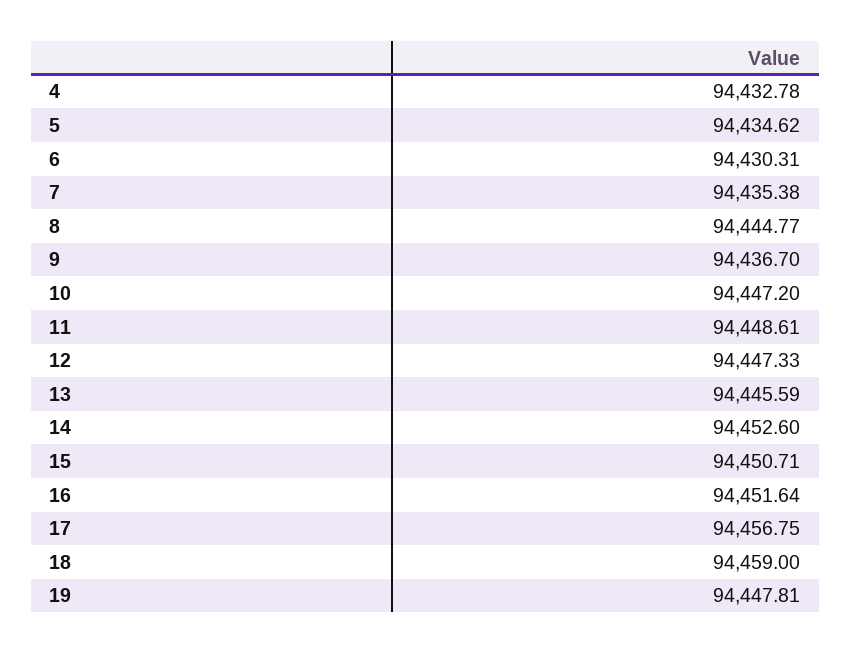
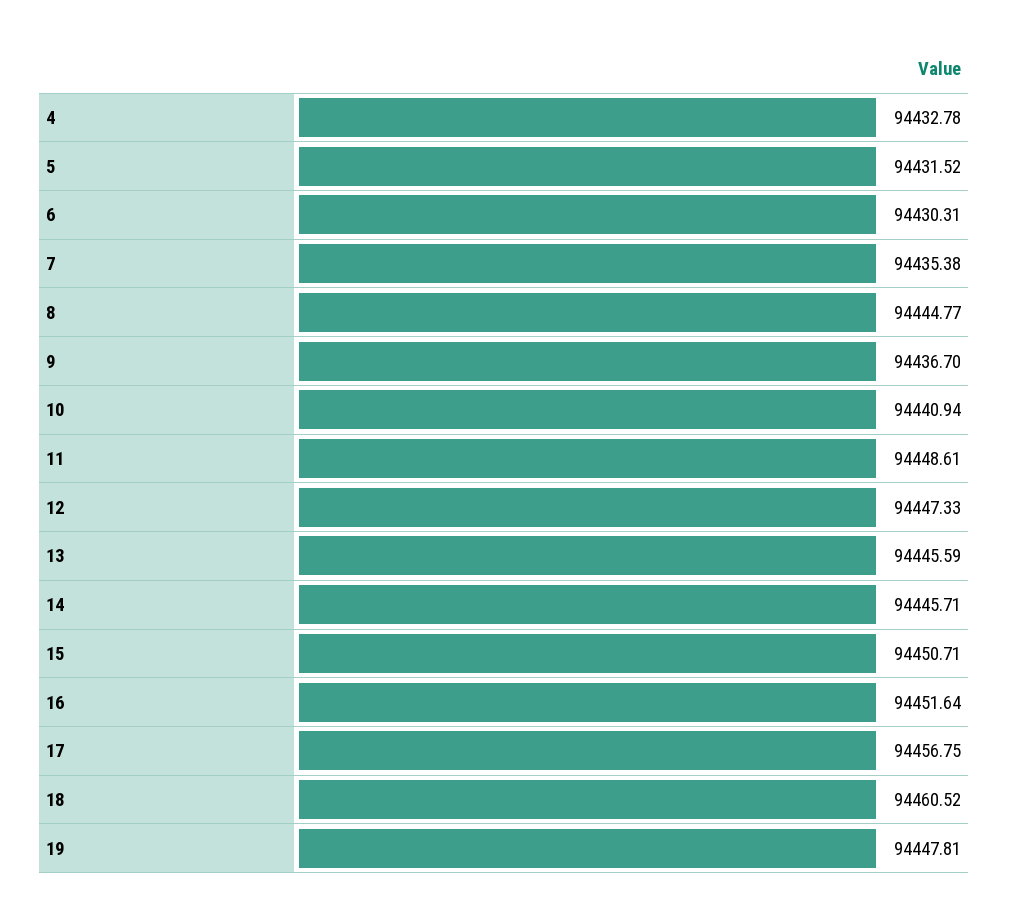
5: 94434.62 -> 94431.52
10: 94447.2 -> 94440.94
14: 94452.6 -> 94445.71
18: 94459 -> 94460.52

